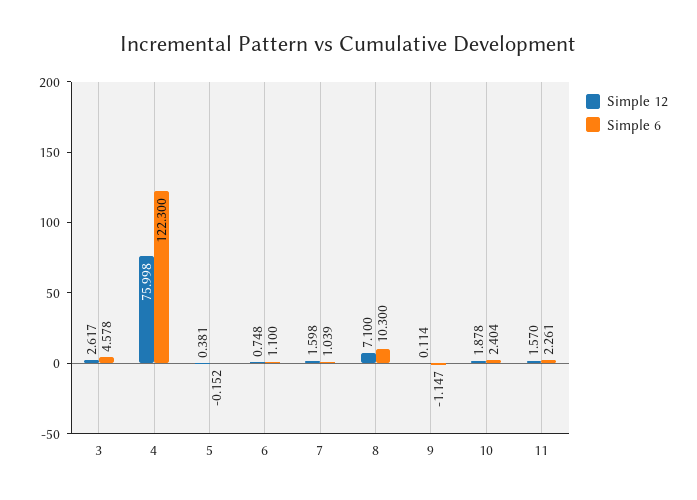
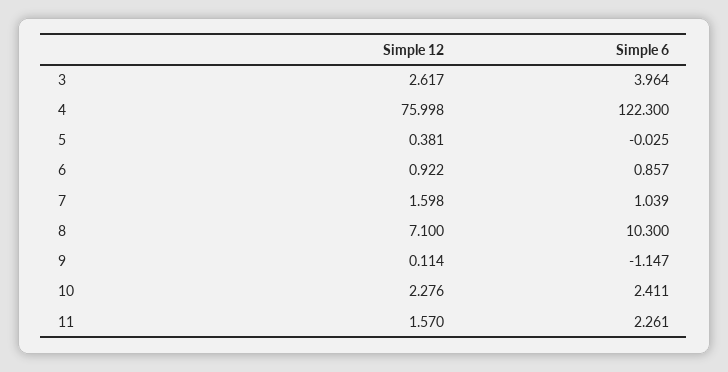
Simple 6, 3: 4.578 -> 3.964
Simple 6, 5: -0.152 -> -0.025
Simple 12, 6: 0.748 -> 0.922
Simple 6, 6: 1.1 -> 0.857
Simple 12, 10: 1.878 -> 2.276
Simple 6, 10: 2.404 -> 2.411

